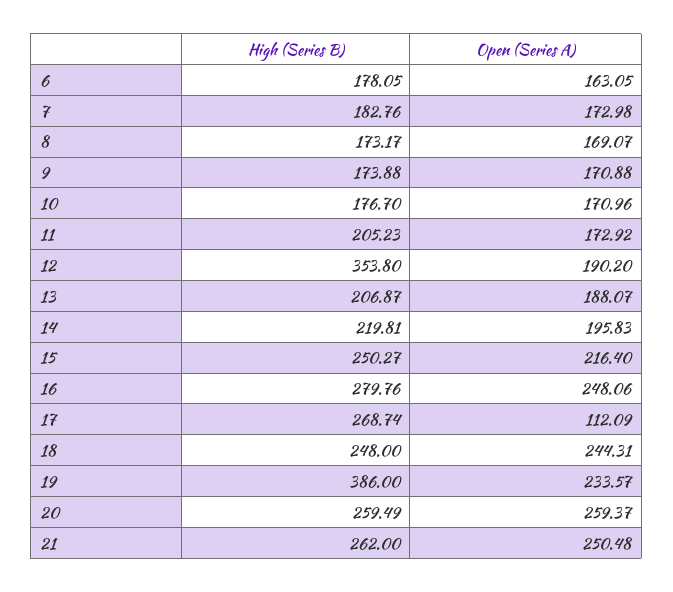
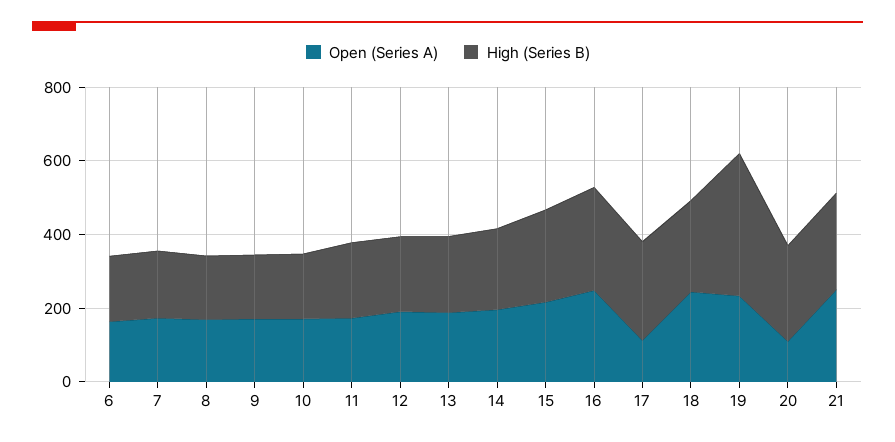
High (Series B), 12: 353.8 -> 200
Open (Series A), 20: 259.37 -> 100

